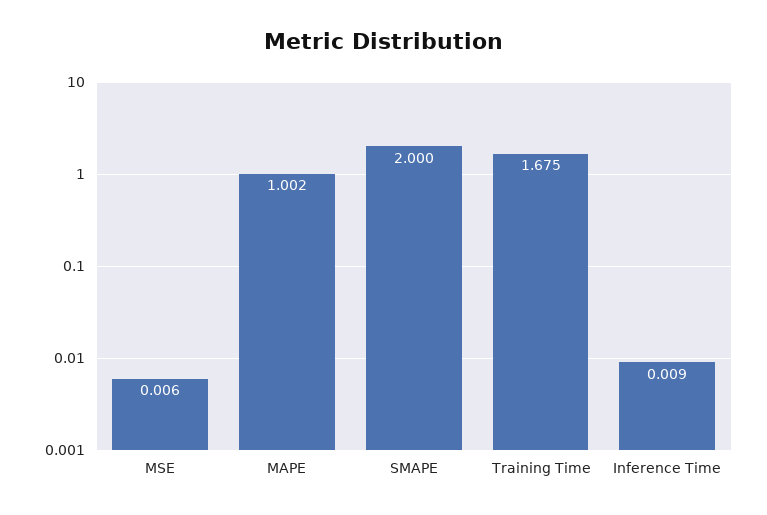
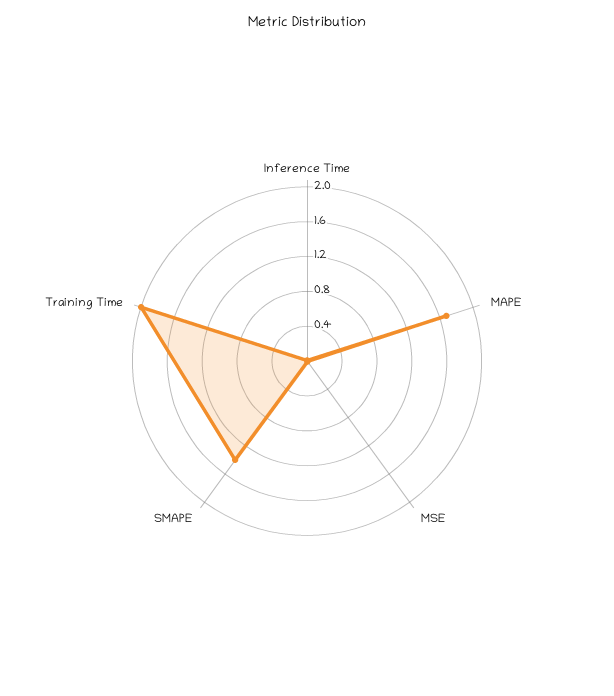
MAPE: 1.002 -> 1.7
SMAPE: 2 -> 1.4
Training Time: 1.675 -> 2

